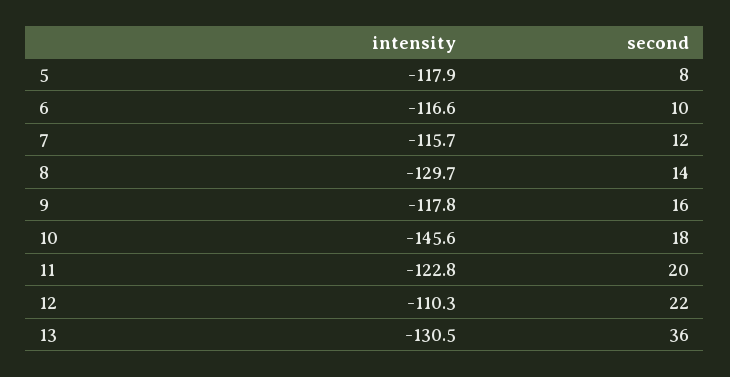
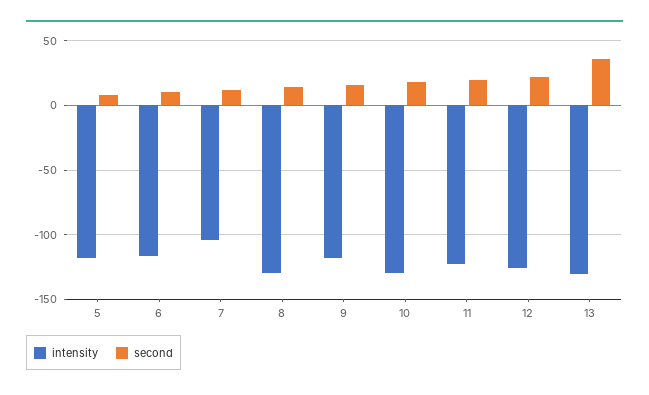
intensity, 7: -115.7 -> -105
intensity, 10: -145.6 -> -130
intensity, 12: -110.3 -> -125

